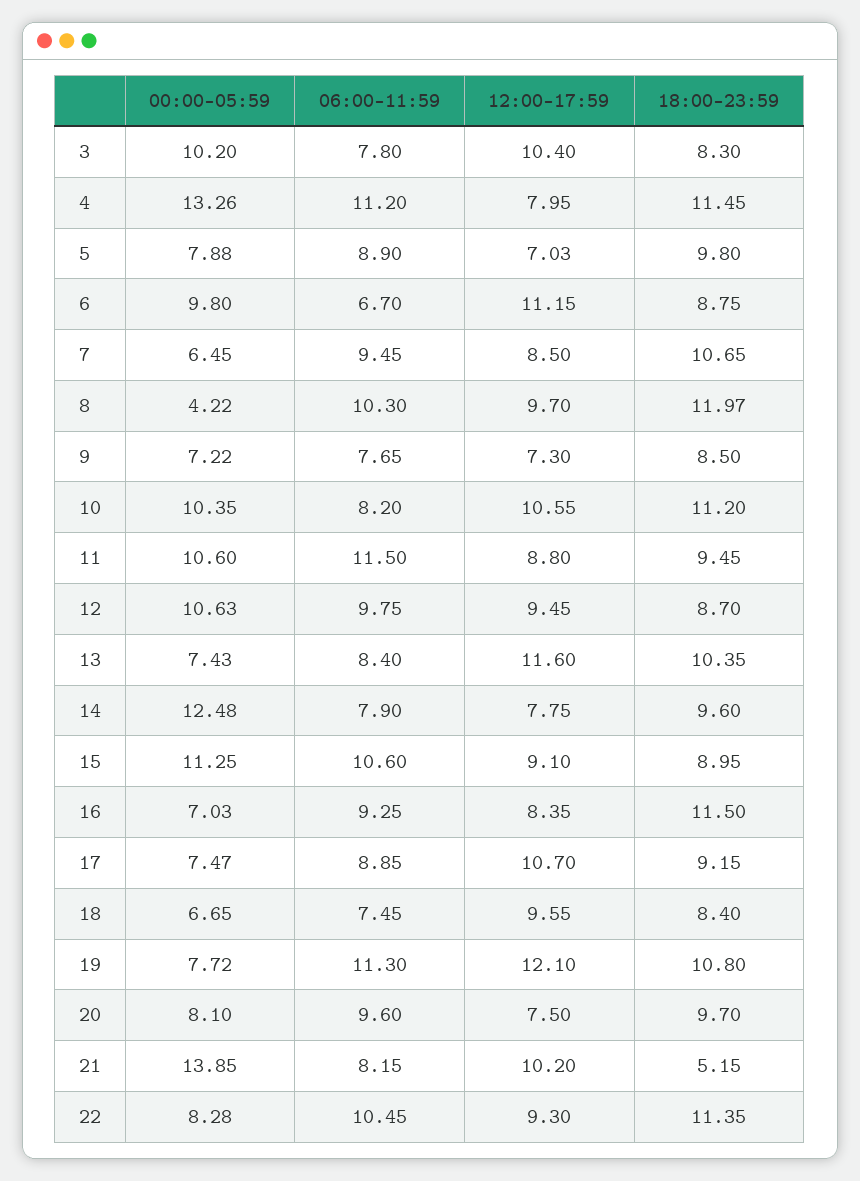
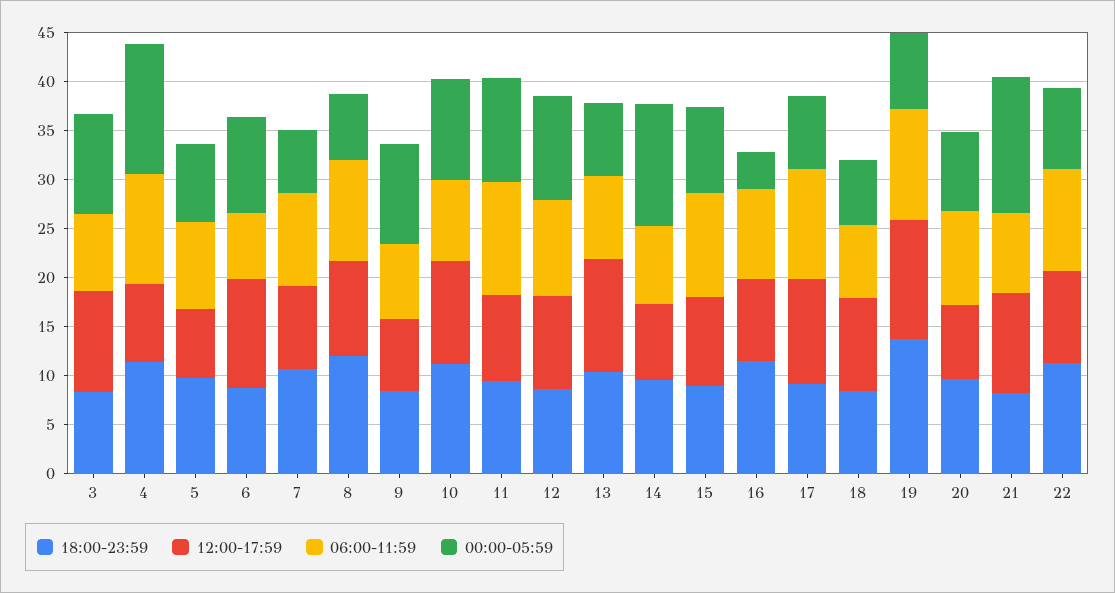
00:00-05:59, 8: 4.22 -> 7
00:00-05:59, 9: 7.22 -> 10
00:00-05:59, 15: 11.25 -> 9
00:00-05:59, 16: 7.03 -> 4
06:00-11:59, 17: 8.85 -> 11
18:00-23:59, 19: 10.8 -> 14
18:00-23:59, 21: 5.15 -> 8

